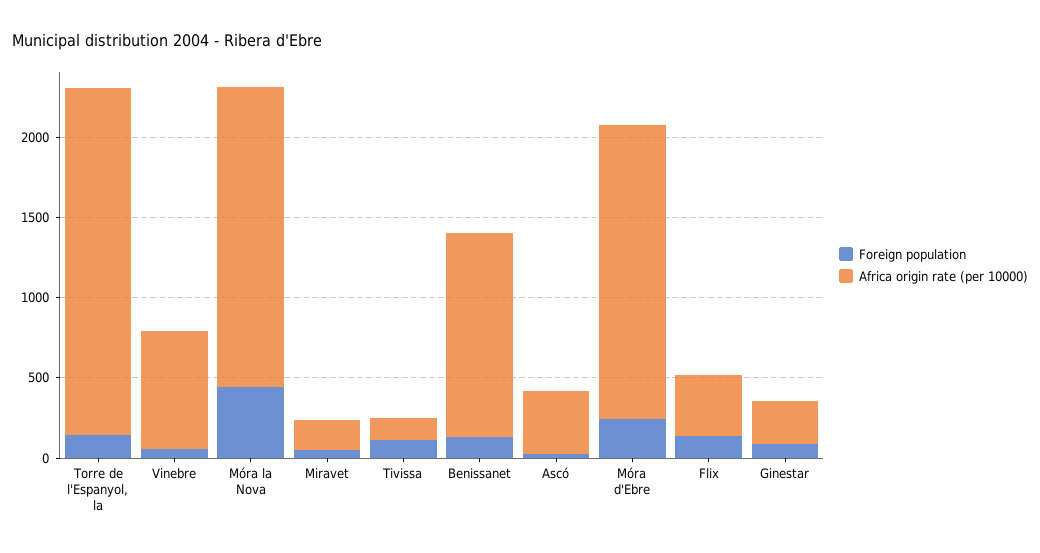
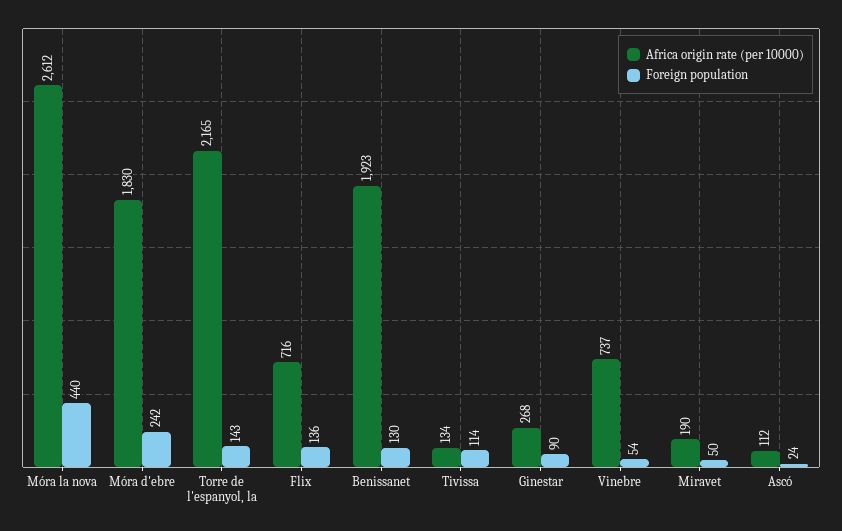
Africa origin rate (per 10000), Móra la Nova: 1900 -> 2612
Africa origin rate (per 10000), Benissanet: 1300 -> 1923
Africa origin rate (per 10000), Ascó: 400 -> 112
Africa origin rate (per 10000), Flix: 400 -> 716

